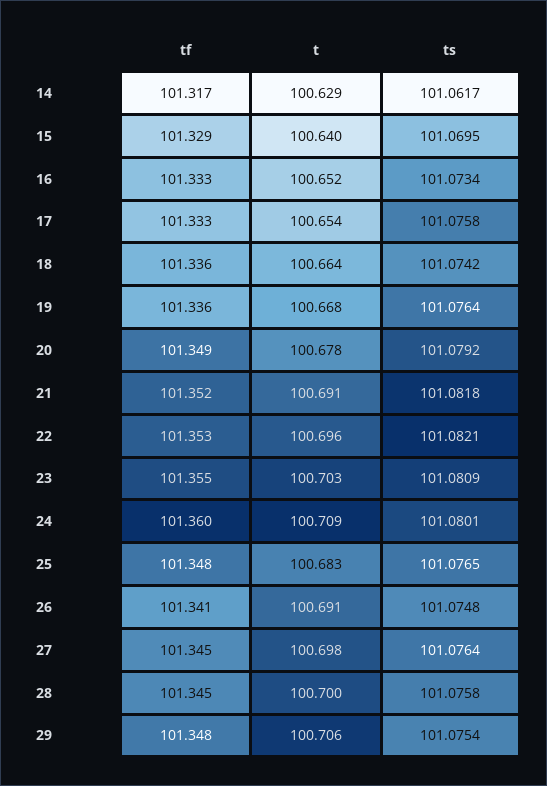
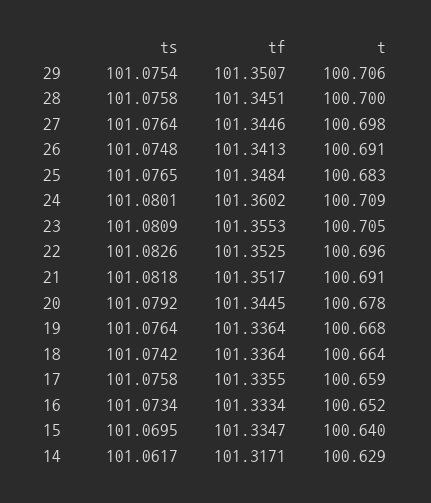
tf, 15: 101.329 -> 101.3347
tf, 17: 101.333 -> 101.3355
t, 17: 100.654 -> 100.659
tf, 20: 101.349 -> 101.3445
ts, 22: 101.0821 -> 101.0826
t, 23: 100.703 -> 100.705
tf, 29: 101.348 -> 101.3507

